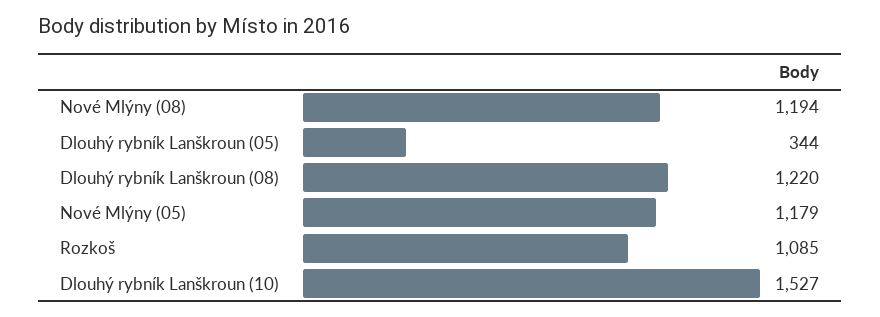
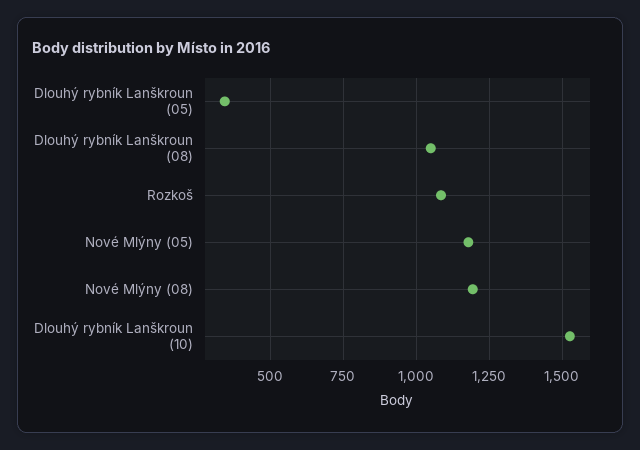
Dlouhý rybník Lanškroun (08): 1220 -> 1050

